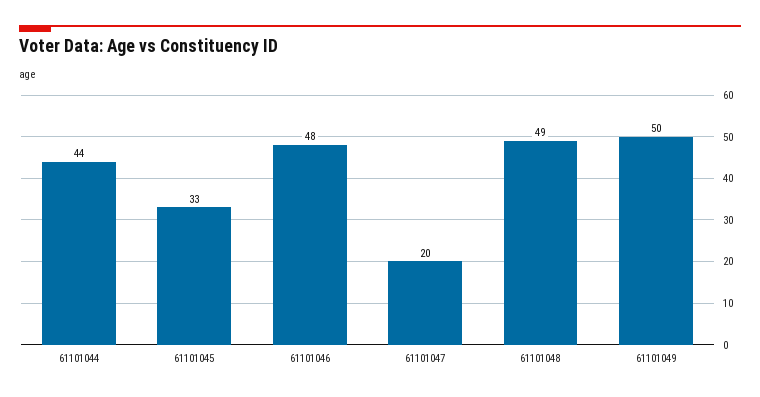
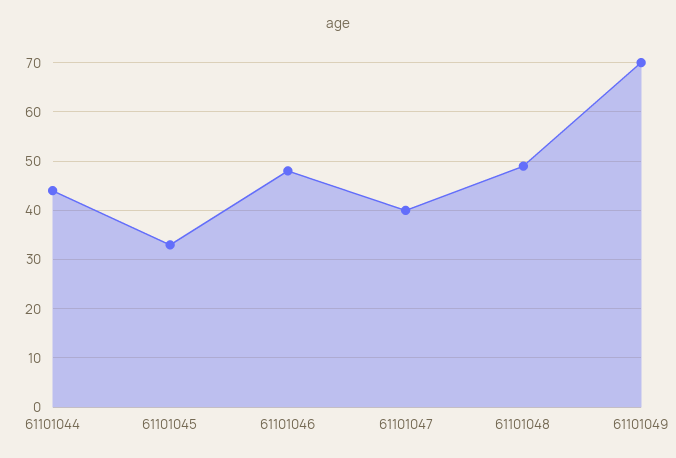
61101047: 20 -> 40
61101049: 50 -> 70

